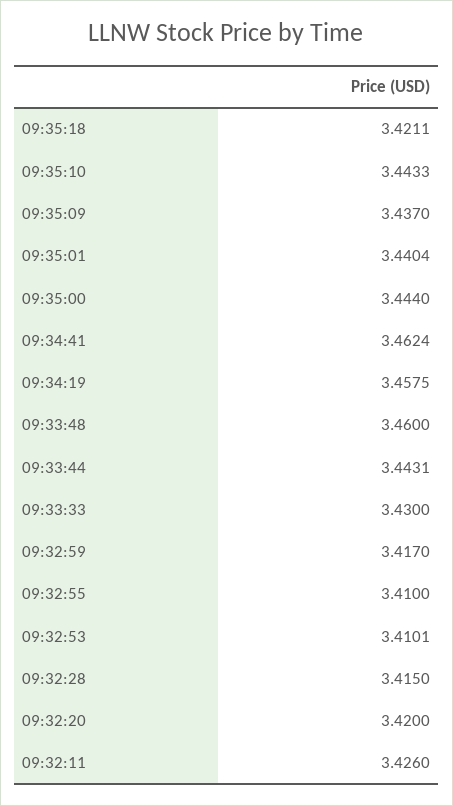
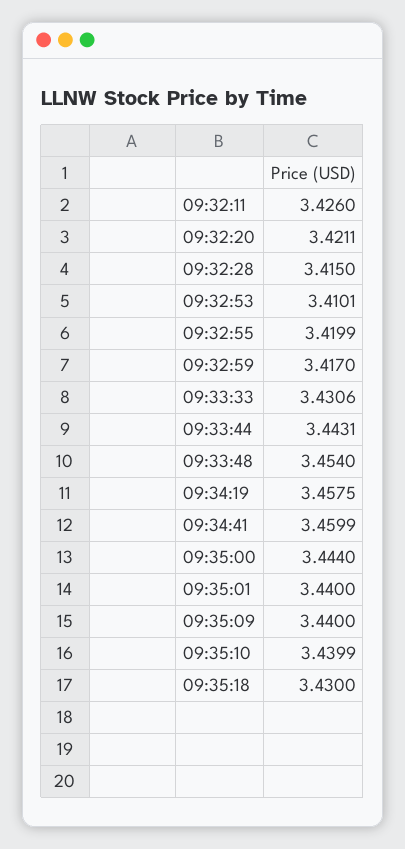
09:35:18: 3.4211 -> 3.43
09:35:10: 3.4433 -> 3.4399
09:35:09: 3.437 -> 3.44
09:35:01: 3.4404 -> 3.44
09:34:41: 3.4624 -> 3.4599
09:33:48: 3.46 -> 3.454
09:33:33: 3.43 -> 3.4306
09:32:55: 3.41 -> 3.4199
09:32:20: 3.42 -> 3.4211

